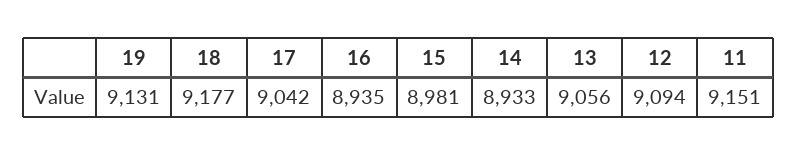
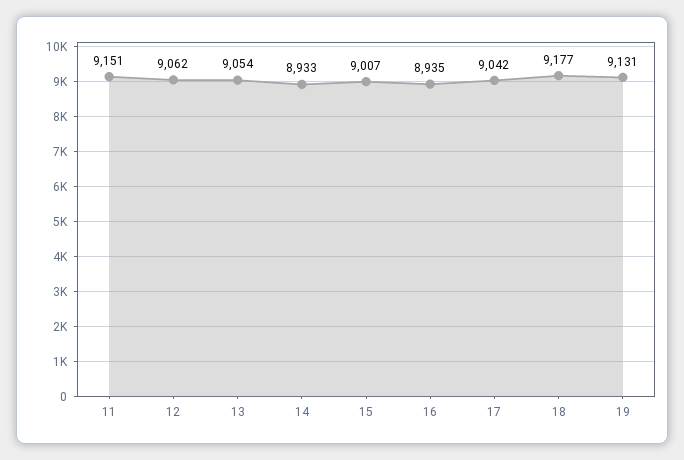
15: 8981 -> 9007
13: 9056 -> 9054
12: 9094 -> 9062

